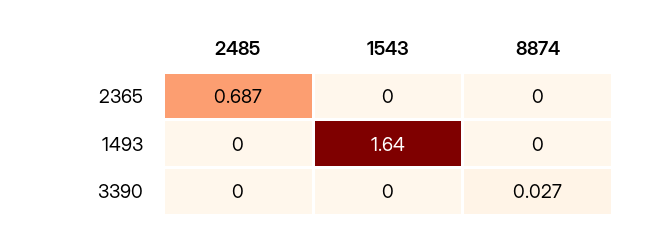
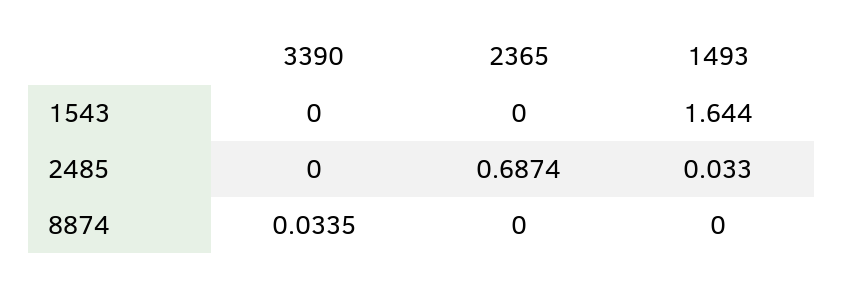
2485, 1493: 0 -> 0.033
8874, 3390: 0.027 -> 0.0335

